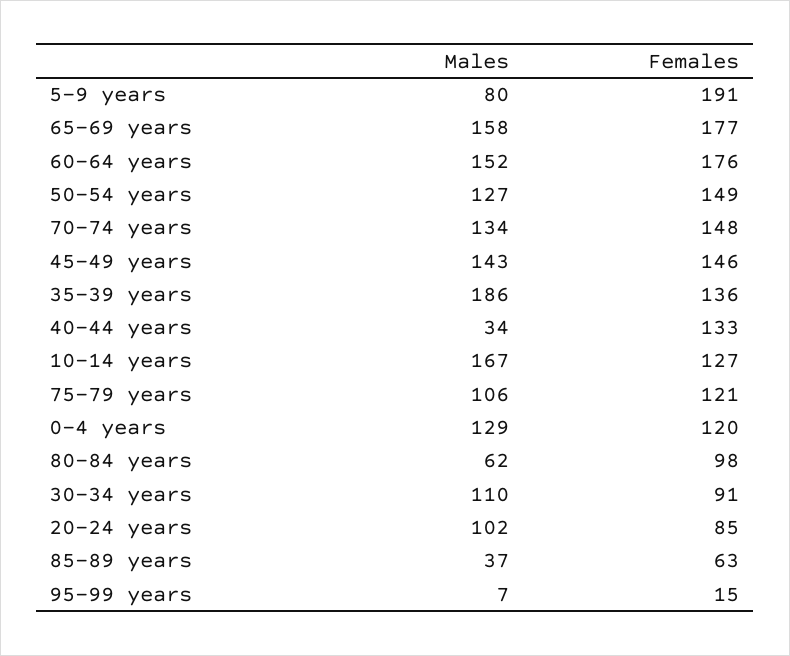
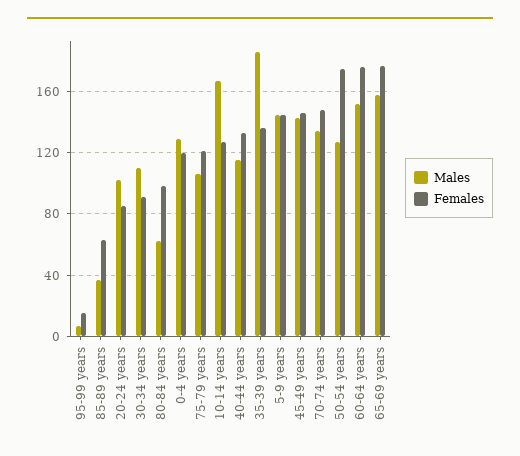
Males, 5-9 years: 80 -> 145
Females, 5-9 years: 191 -> 145
Females, 50-54 years: 149 -> 175
Males, 40-44 years: 34 -> 115

